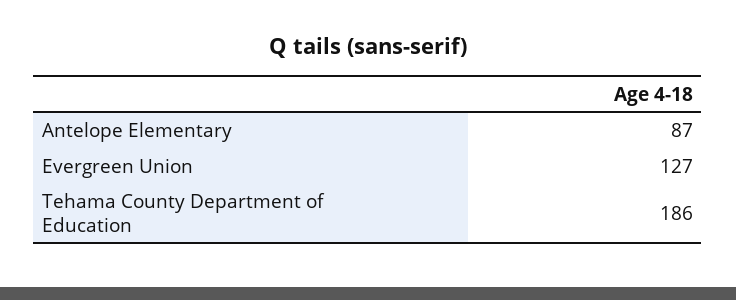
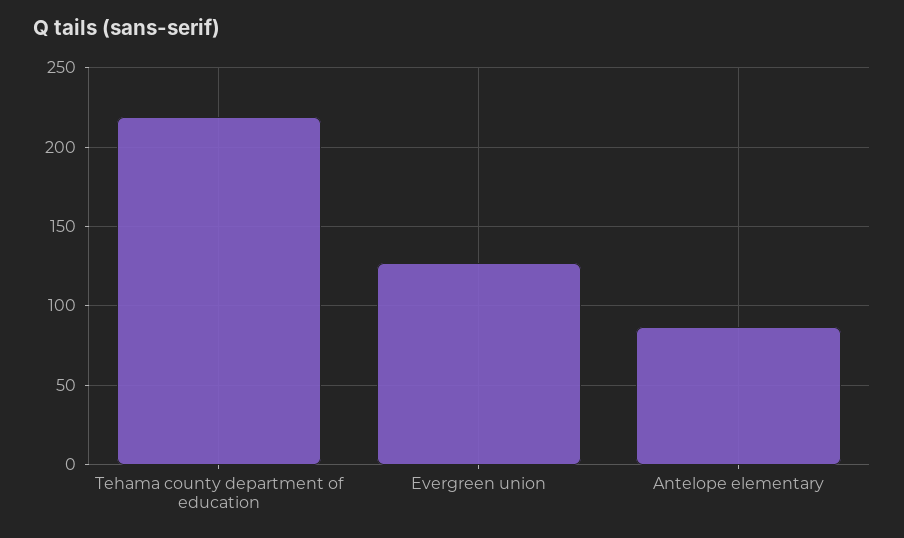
Tehama County Department of Education: 186 -> 220

